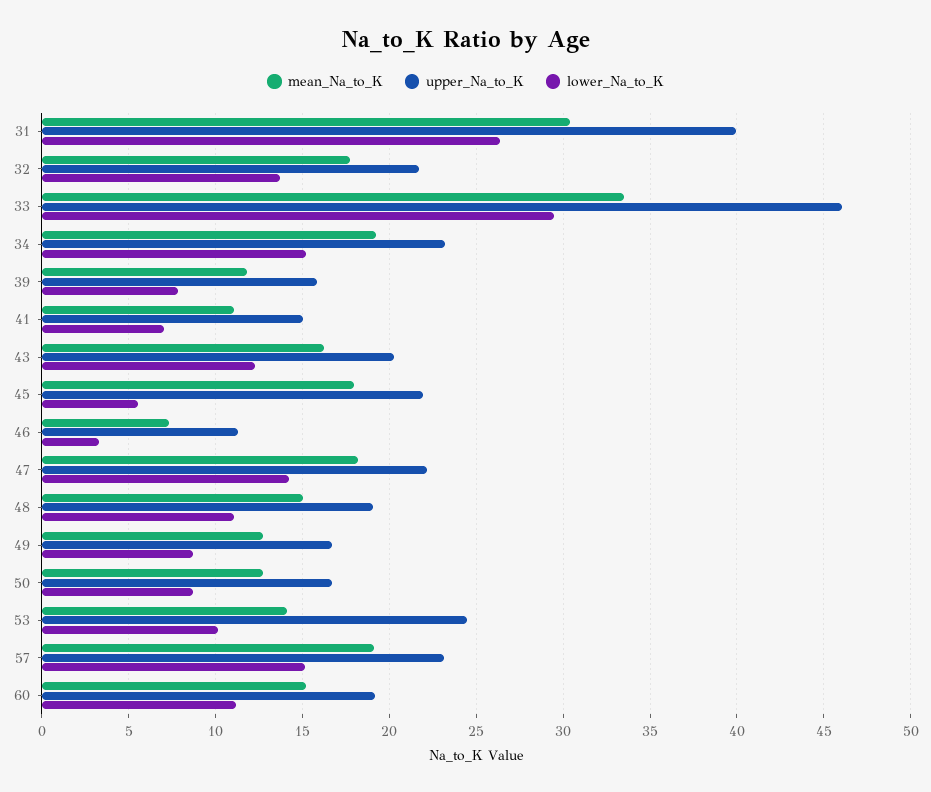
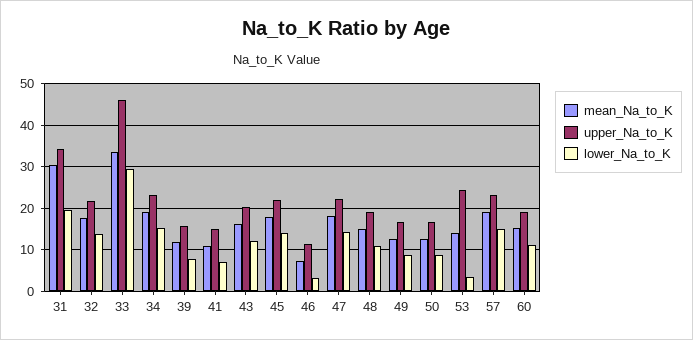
upper_Na_to_K, 31: 40 -> 34
lower_Na_to_K, 31: 26.5 -> 20
lower_Na_to_K, 45: 5.5 -> 14
lower_Na_to_K, 53: 10 -> 4

